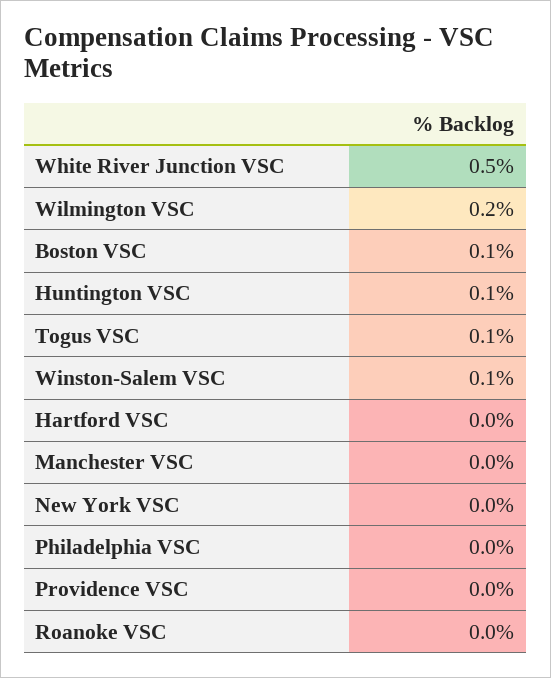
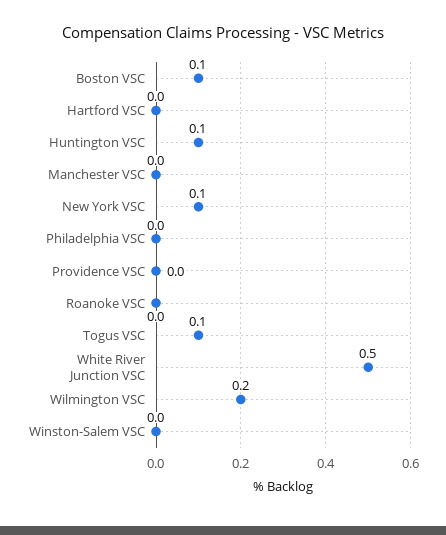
Winston-Salem VSC: 0.1 -> 0
New York VSC: 0 -> 0.1

